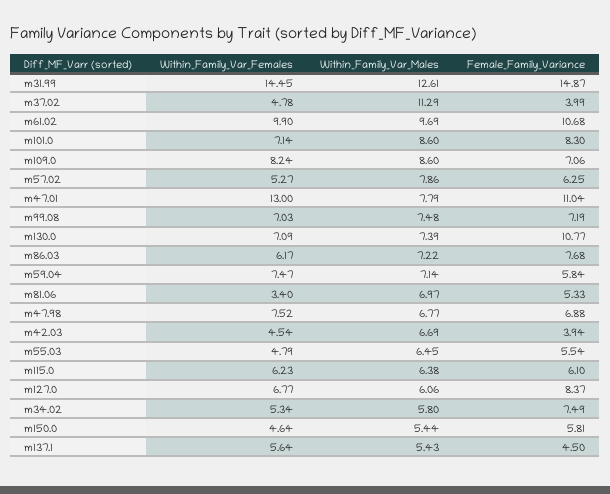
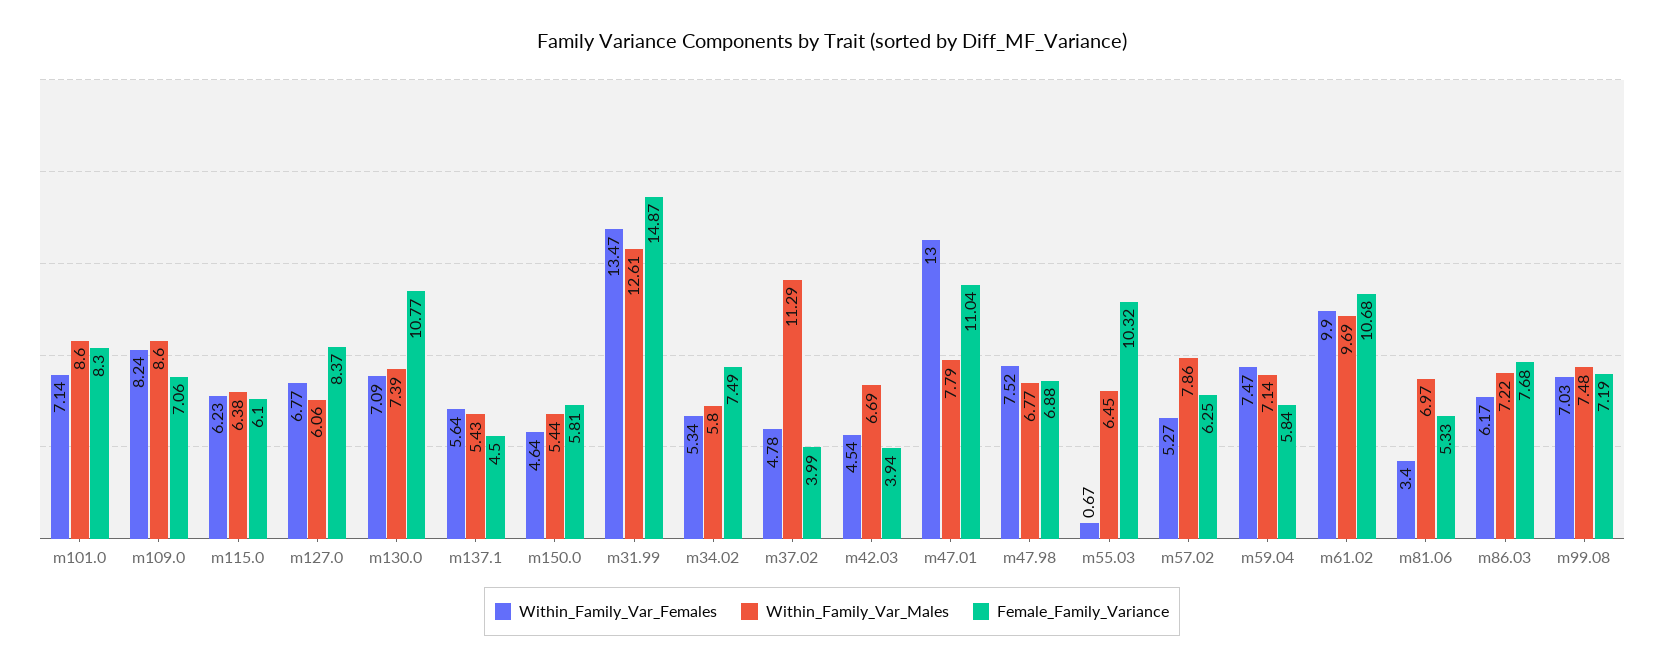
Within_Family_Var_Females, m31.99: 14.45 -> 13.47
Within_Family_Var_Females, m55.03: 4.79 -> 0.67
Female_Family_Variance, m55.03: 5.54 -> 10.32

